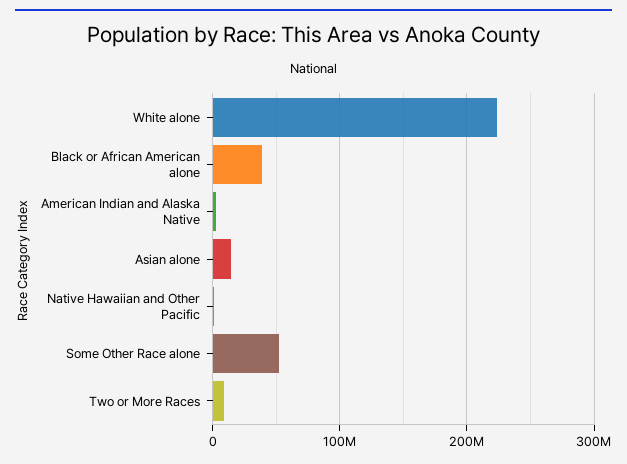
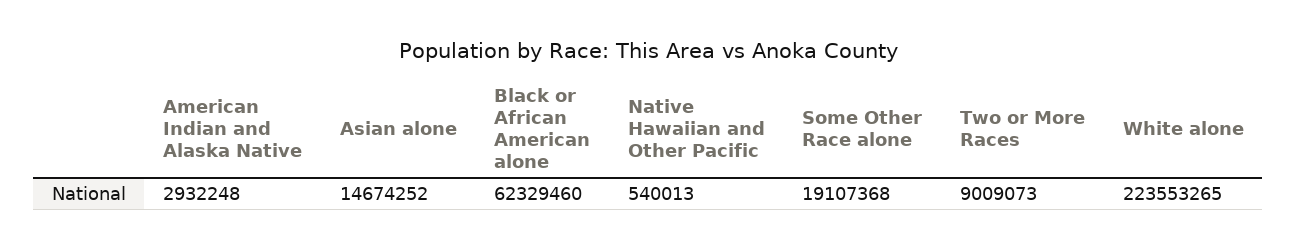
Black or African American alone: 40000000 -> 62329460
Some Other Race alone: 50000000 -> 19107368

